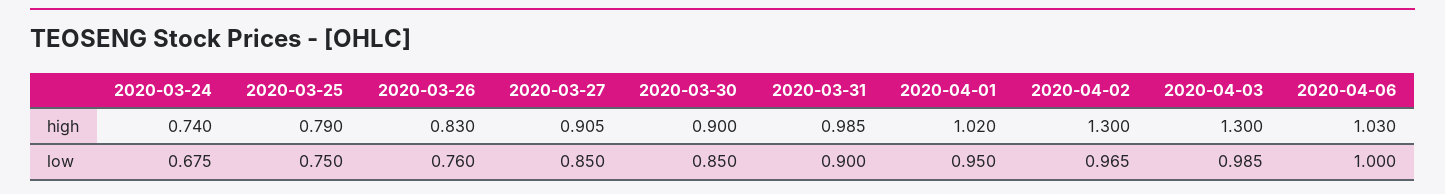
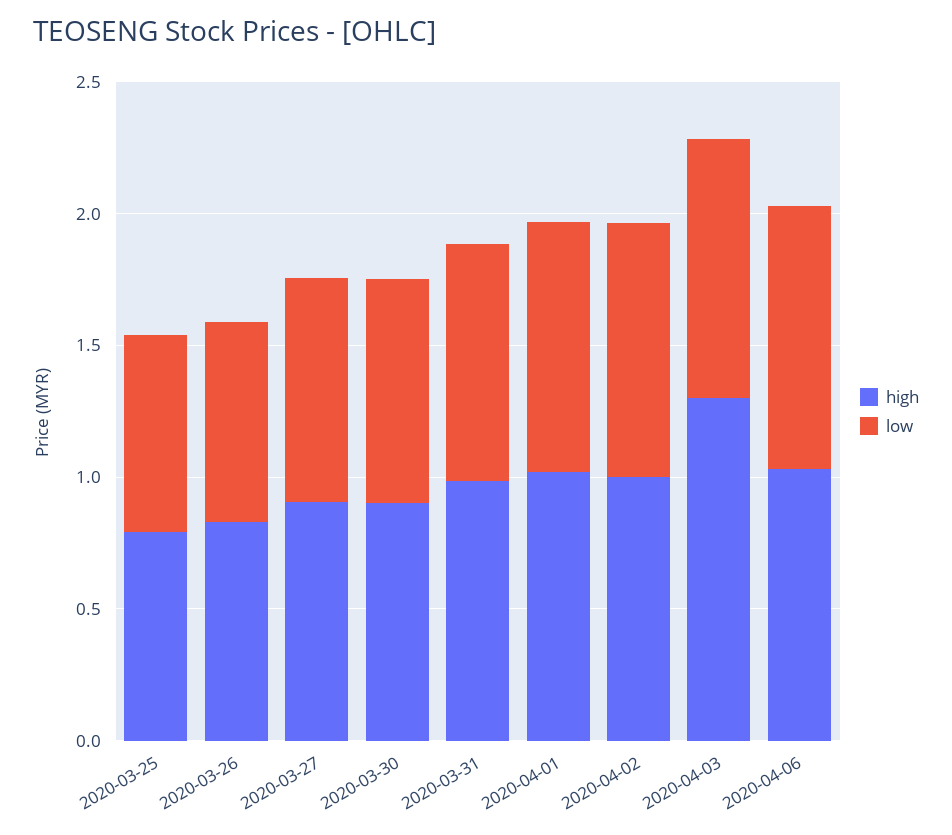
high, 2020-03-24: 0.74 -> none
high, 2020-04-02: 1.3 -> 1
low, 2020-03-24: 0.675 -> none

